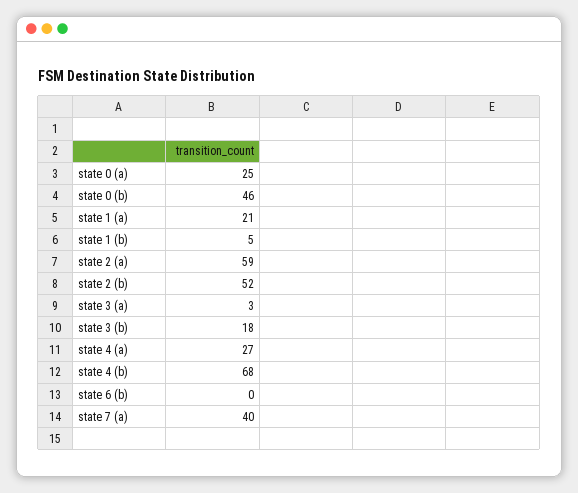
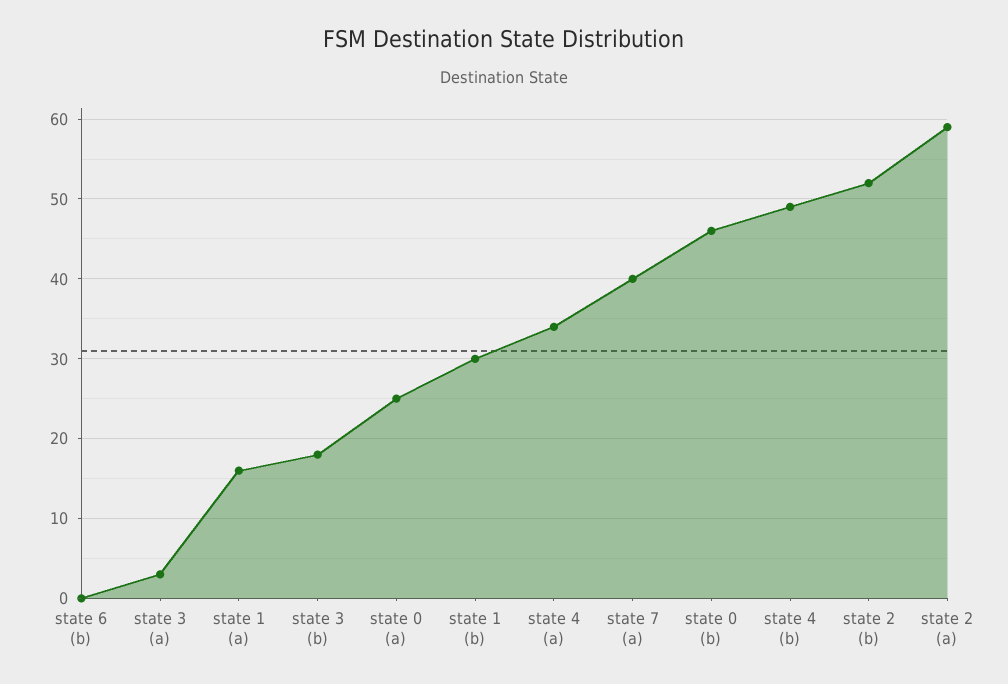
state 1 (a): 21 -> 16
state 1 (b): 5 -> 30
state 4 (a): 27 -> 34
state 4 (b): 68 -> 49

